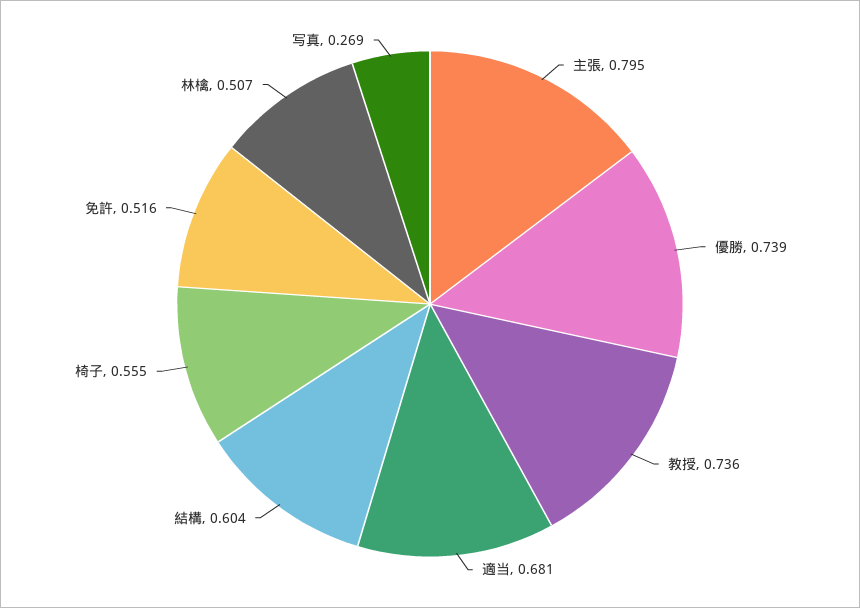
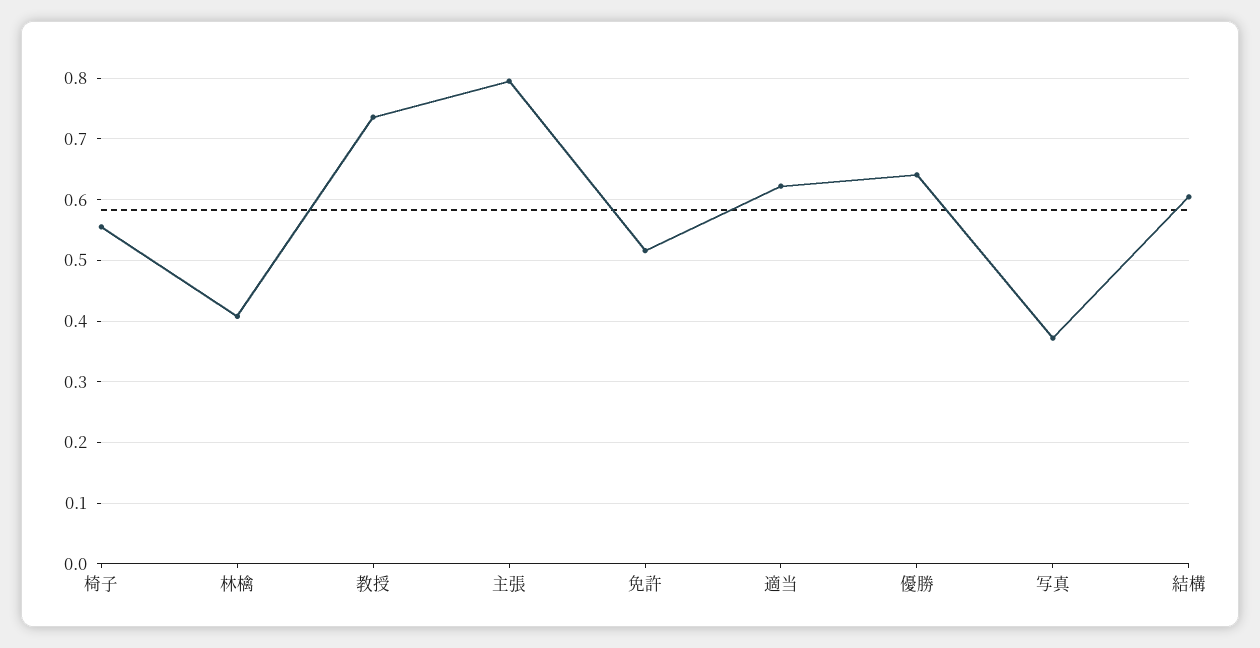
優勝: 0.739 -> 0.64
適当: 0.681 -> 0.62
林檎: 0.507 -> 0.41
写真: 0.269 -> 0.37

